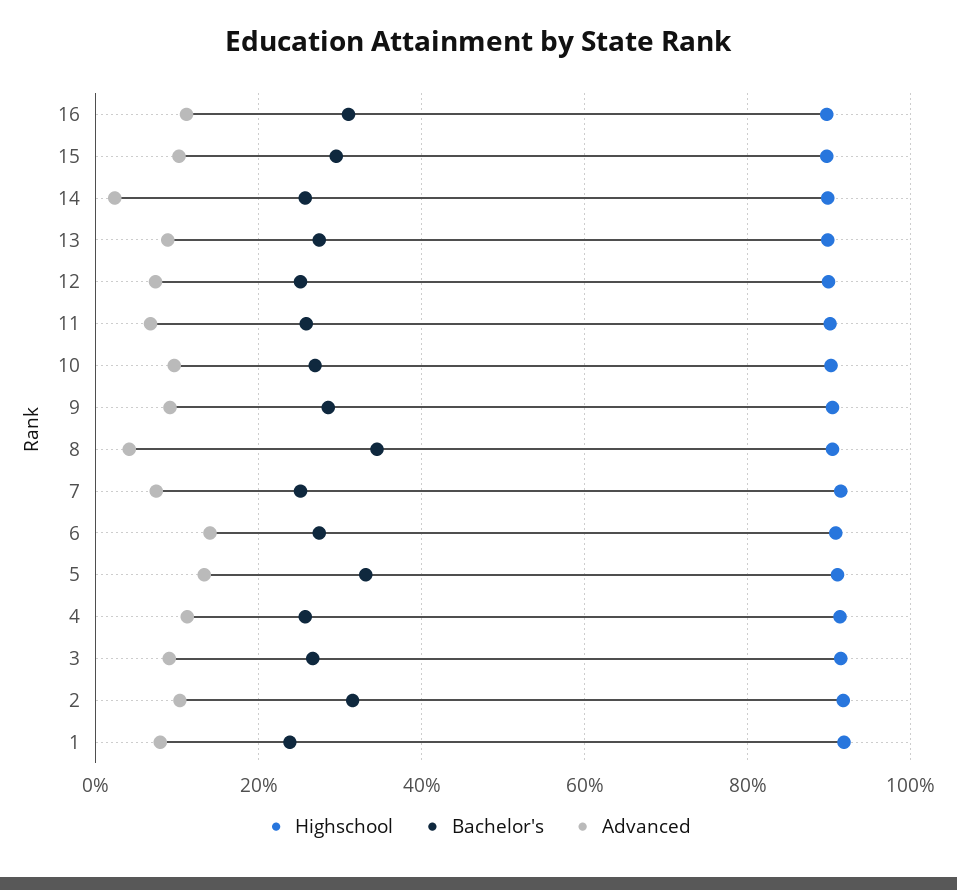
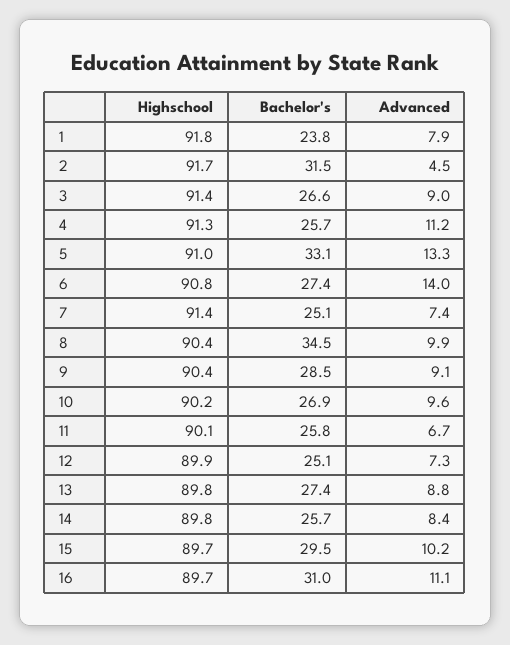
Advanced, 14: 2 -> 8.4
Advanced, 8: 4 -> 9.9
Advanced, 2: 10 -> 4.5

